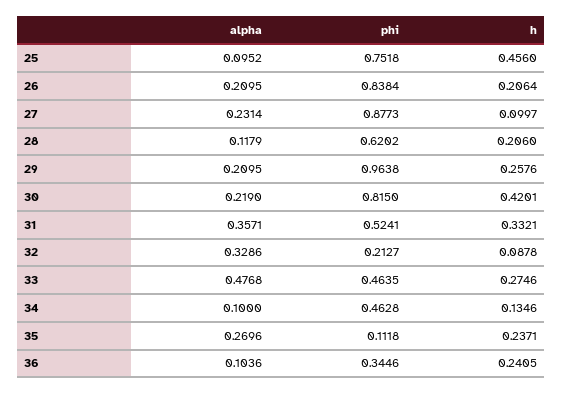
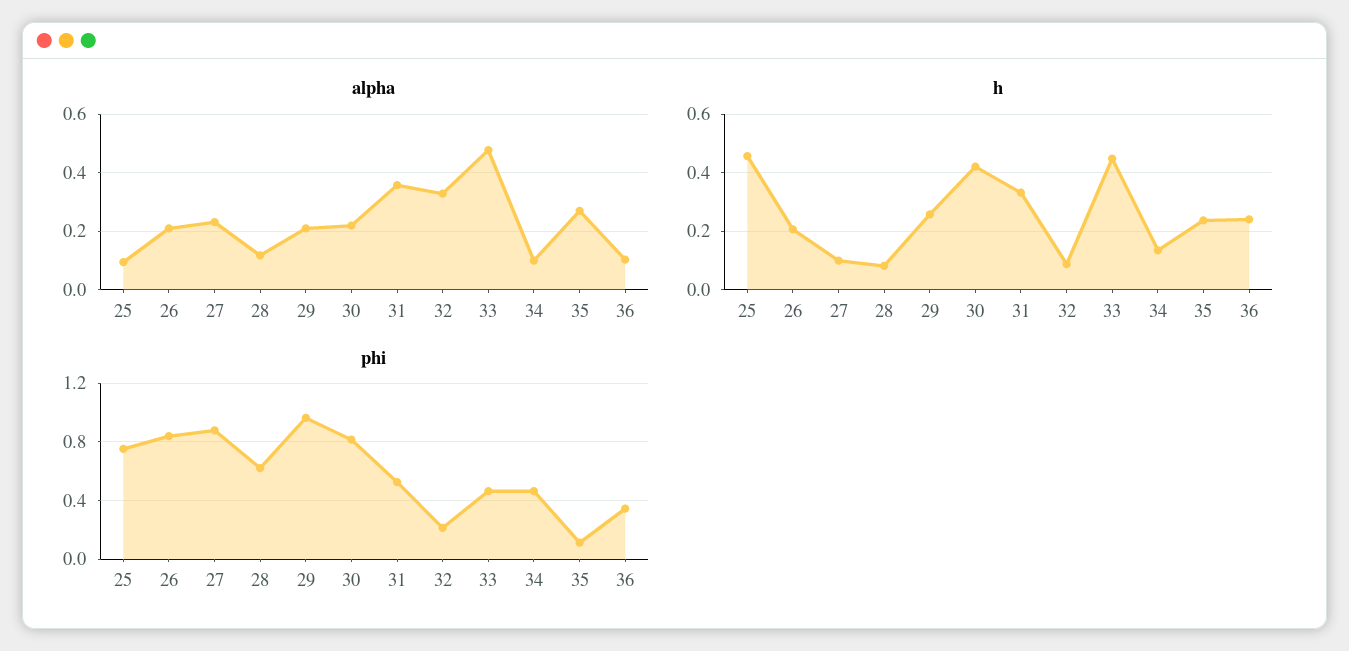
h, 28: 0.206 -> 0.075
h, 33: 0.2746 -> 0.45

